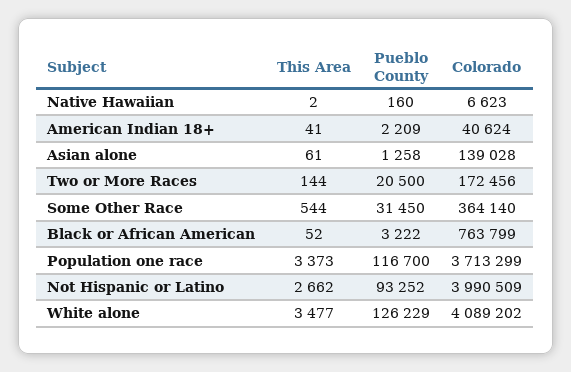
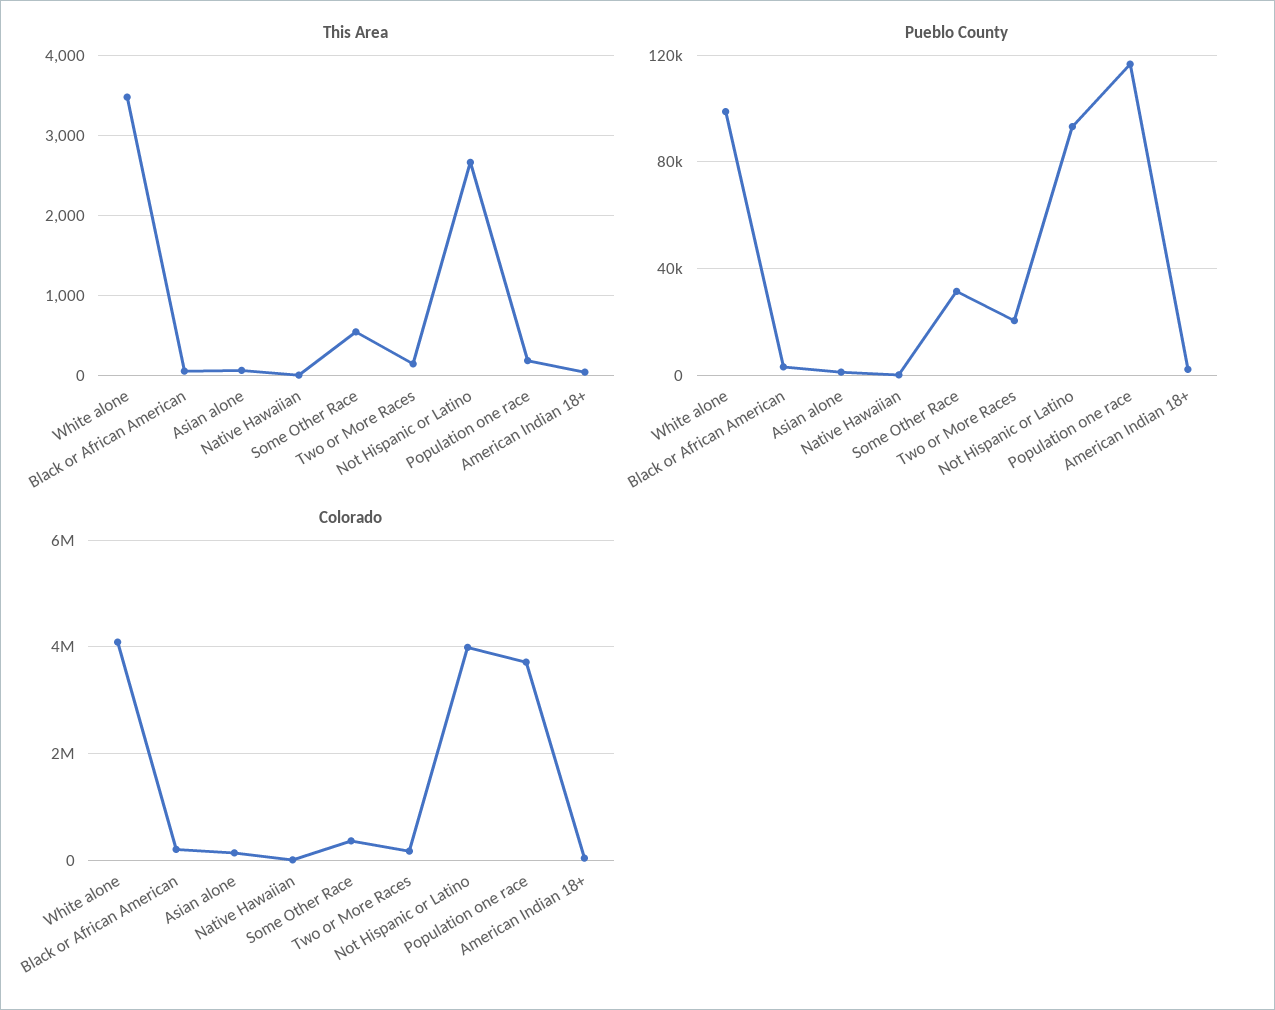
Colorado, Black or African American: 763799 -> 200000
This Area, Population one race: 3373 -> 200
Pueblo County, White alone: 126229 -> 100000

